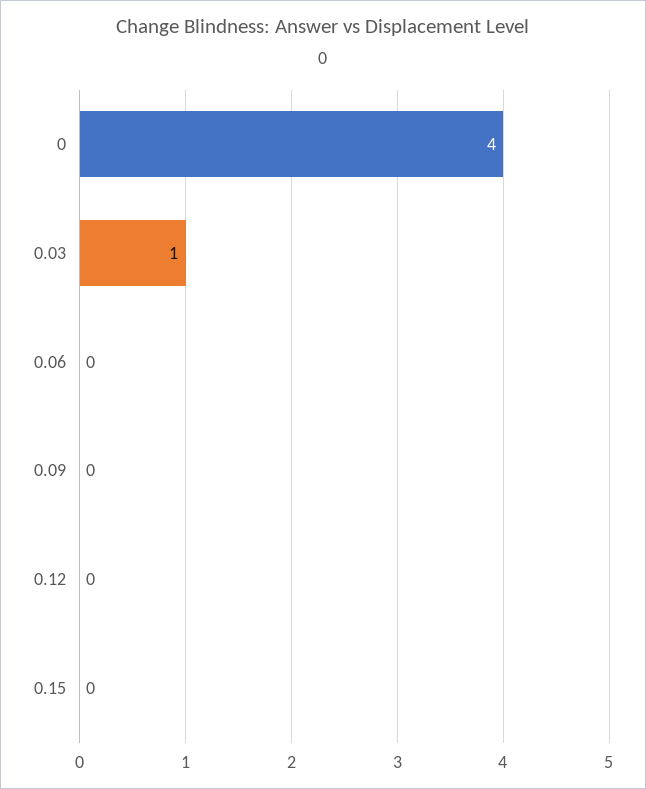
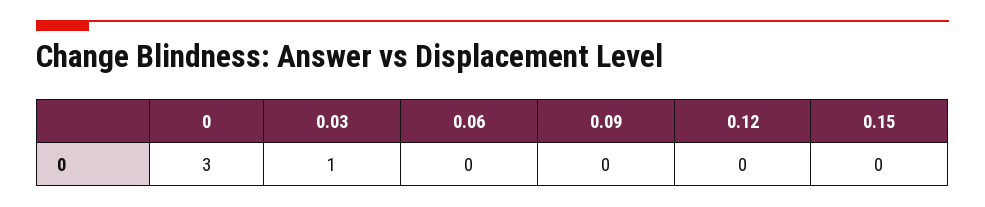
0: 4 -> 3

